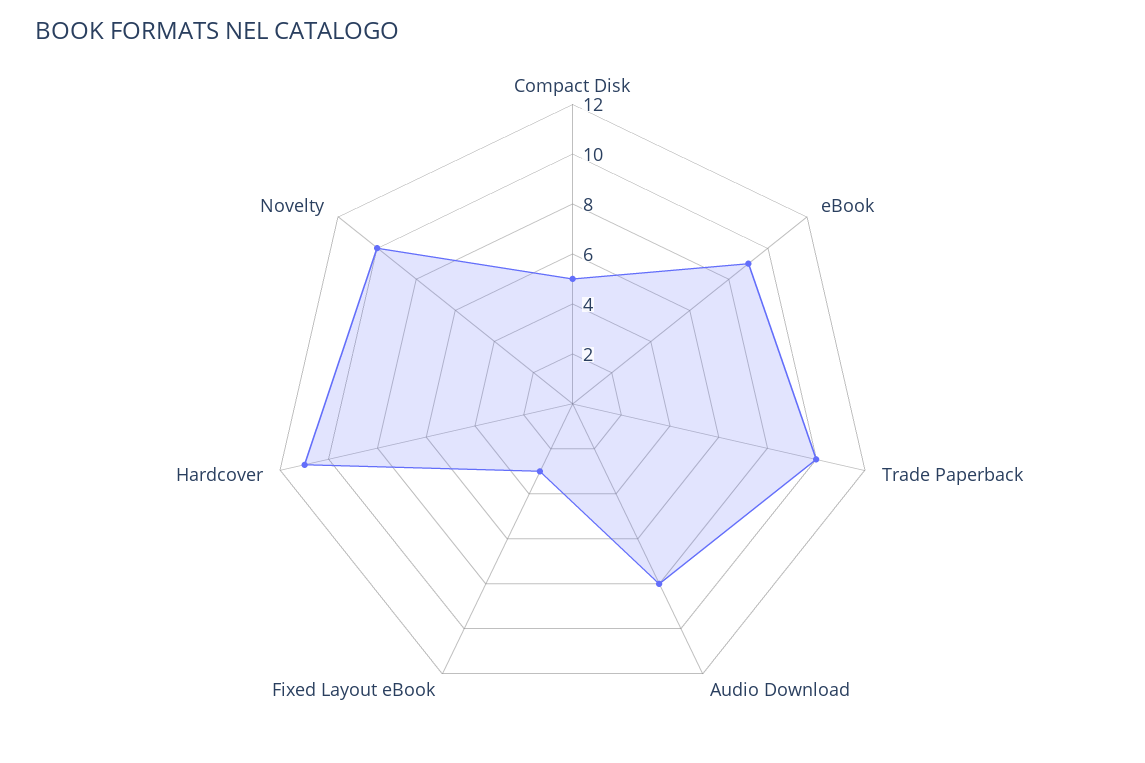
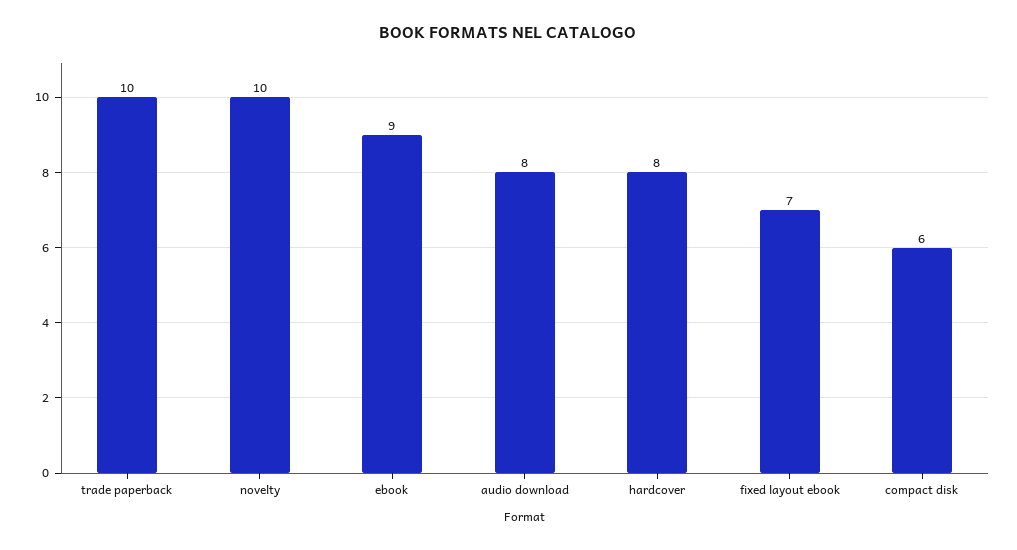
Compact Disk: 5 -> 6
Fixed Layout eBook: 3 -> 7
Hardcover: 11 -> 8

